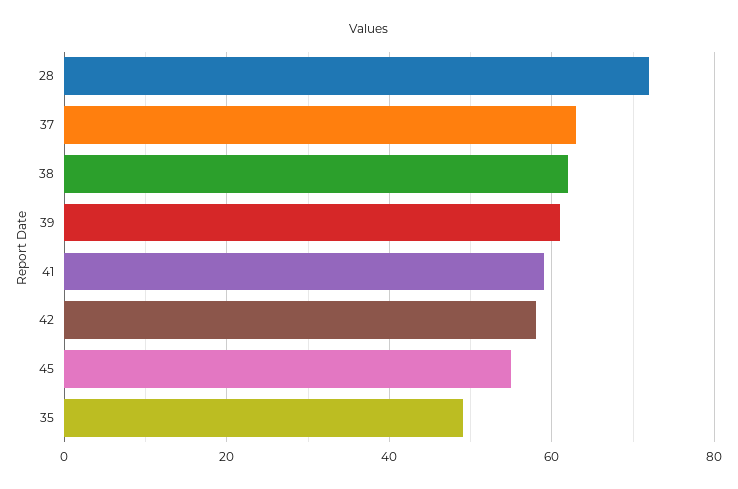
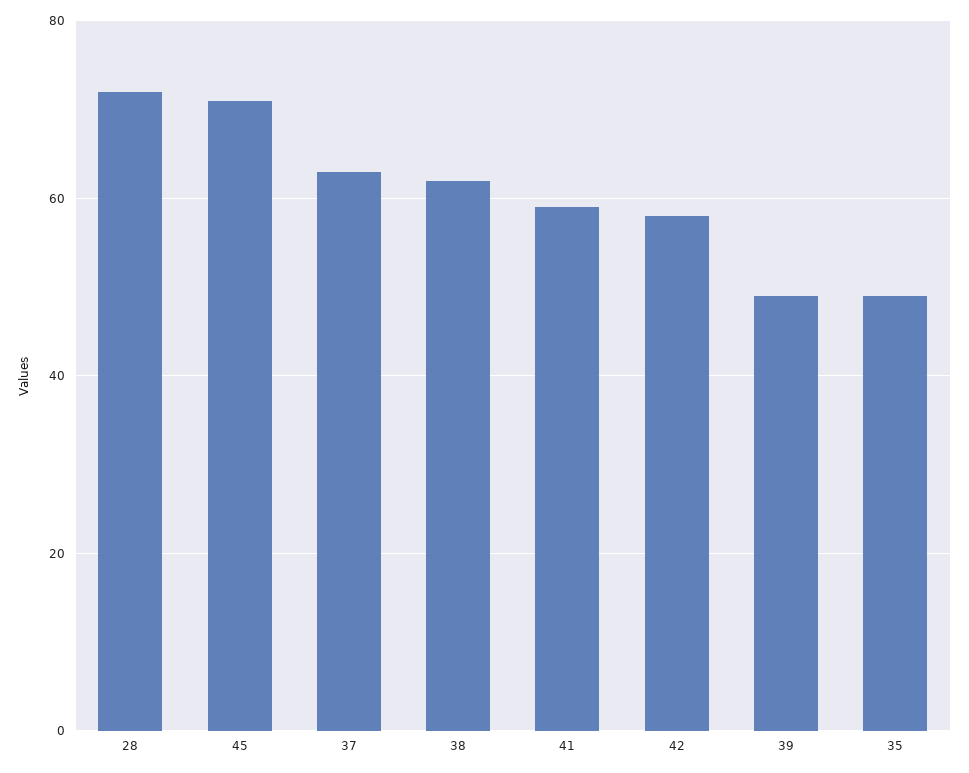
39: 60 -> 50
45: 55 -> 70

